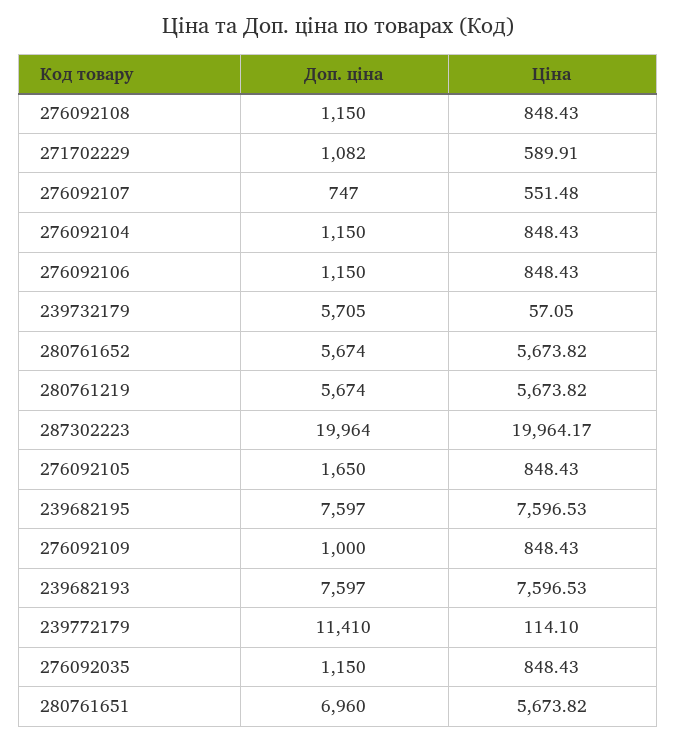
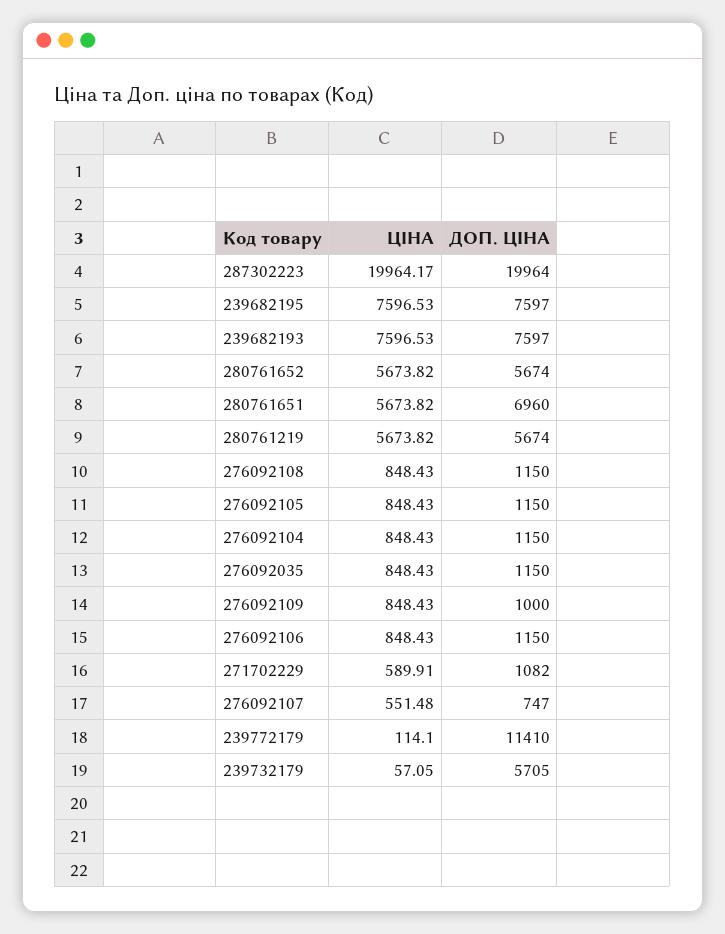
Доп. ціна, 276092105: 1650 -> 1150

